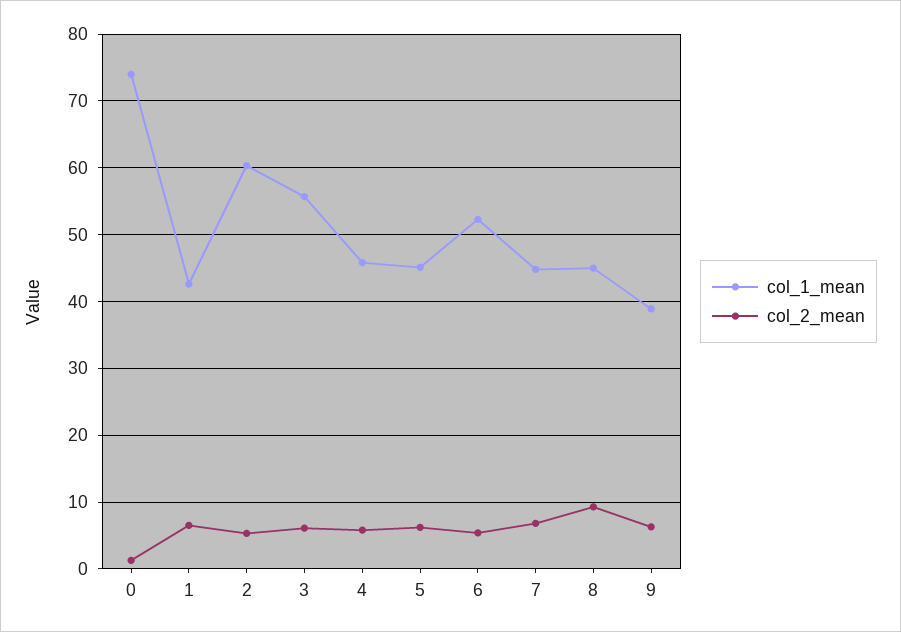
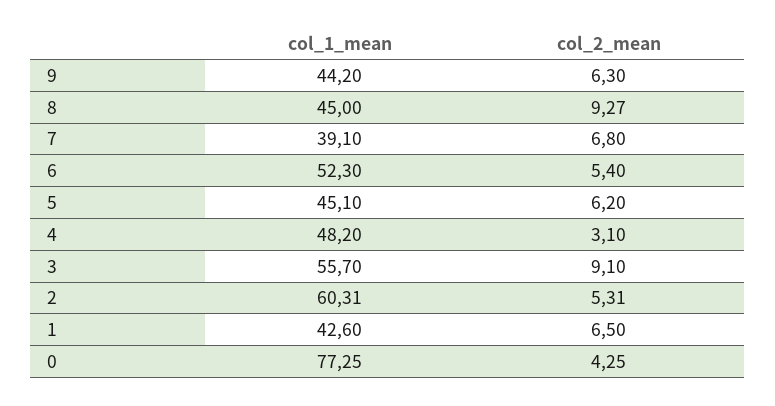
col_1_mean, 0: 74 -> 77.25
col_2_mean, 0: 1 -> 4.25
col_2_mean, 3: 6 -> 9.1
col_1_mean, 4: 46 -> 48.2
col_2_mean, 4: 6 -> 3.1
col_1_mean, 7: 45 -> 39.1
col_1_mean, 9: 39 -> 44.2

